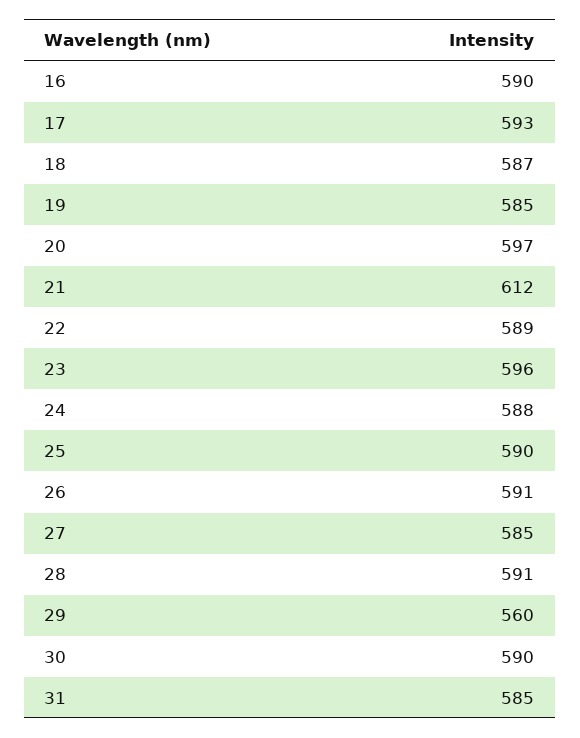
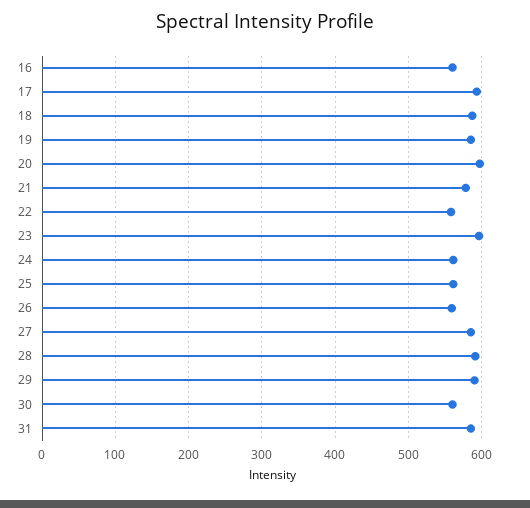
16: 590 -> 560
21: 612 -> 580
22: 589 -> 560
24: 588 -> 560
25: 590 -> 560
26: 591 -> 560
29: 560 -> 590
30: 590 -> 560

